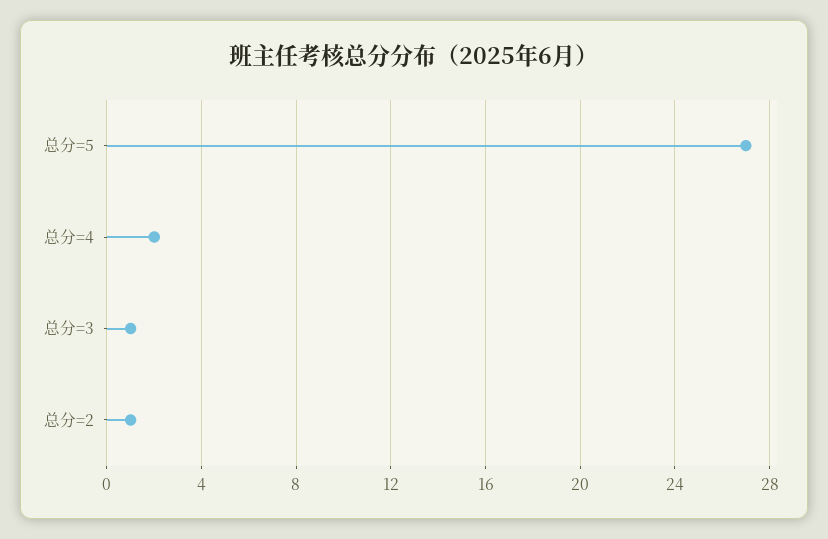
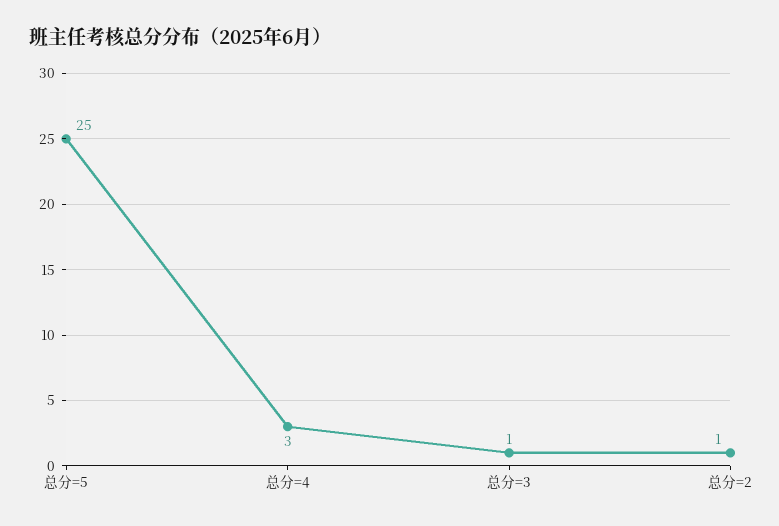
总分=5: 27 -> 25
总分=4: 2 -> 3

